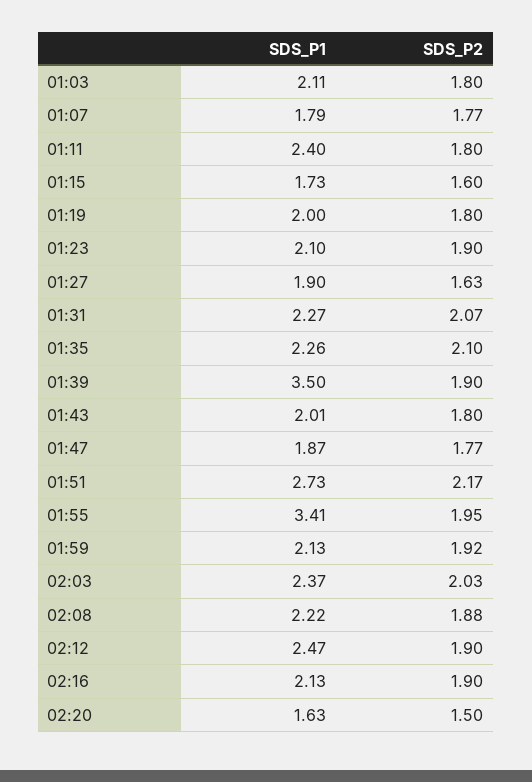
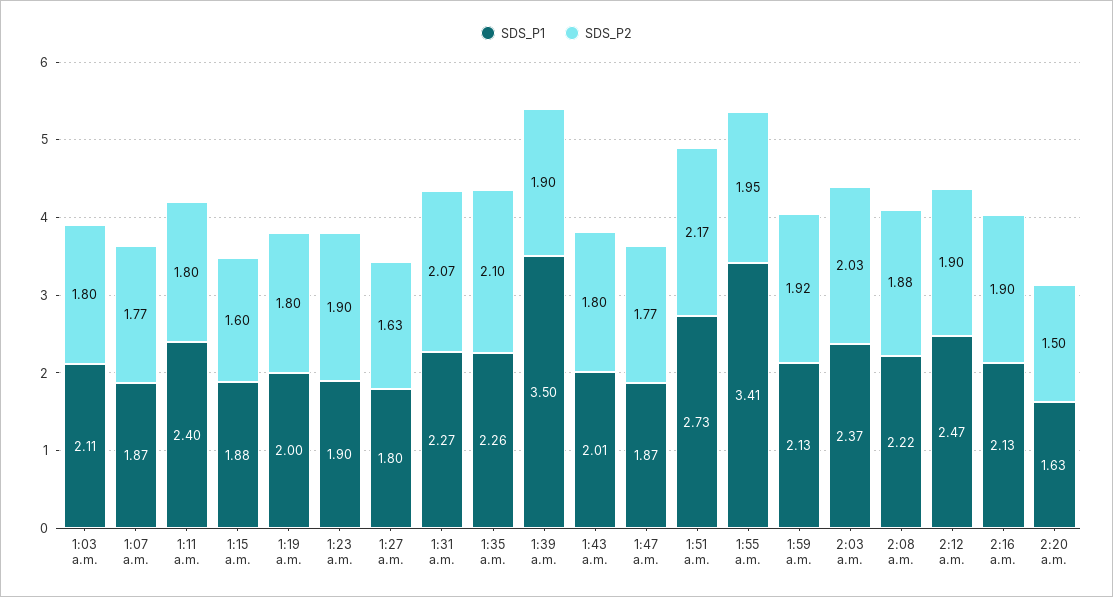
SDS_P1, 01:07: 1.79 -> 1.87
SDS_P1, 01:15: 1.73 -> 1.88
SDS_P1, 01:23: 2.1 -> 1.9
SDS_P1, 01:27: 1.9 -> 1.8

